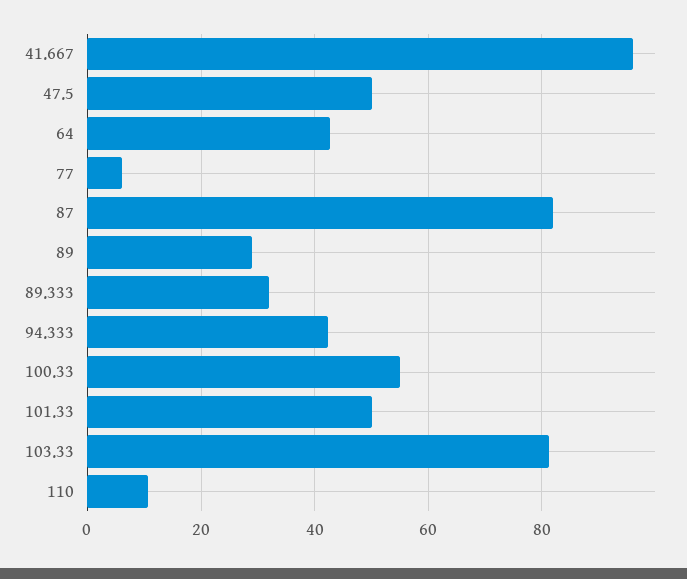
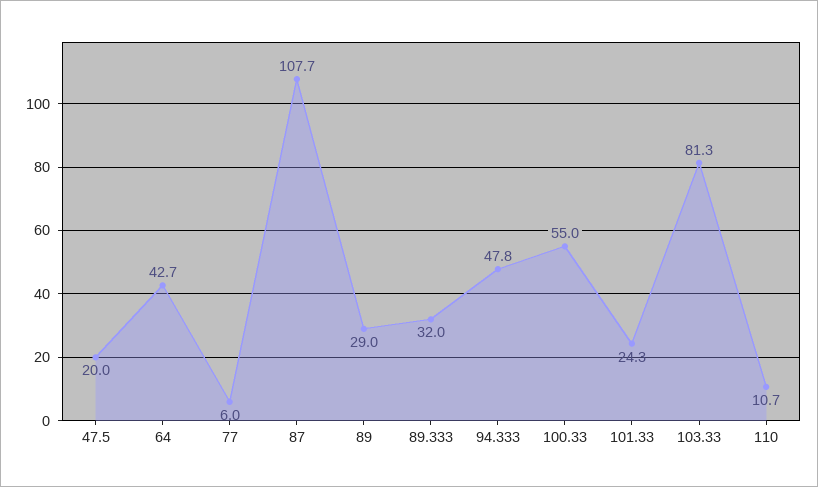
41.667: 96 -> none
47.5: 50 -> 20
87: 82 -> 107.7
94.333: 42 -> 47.8
101.33: 50 -> 24.3

